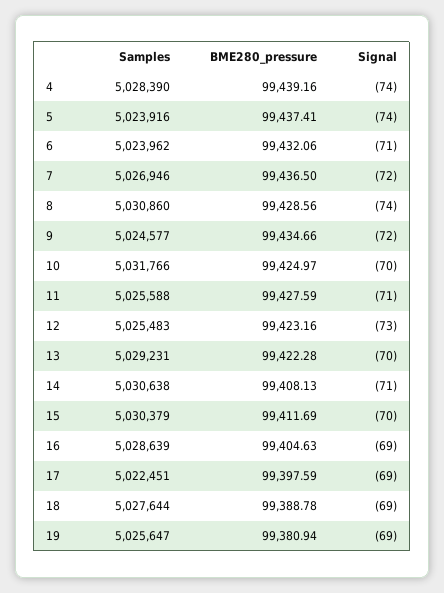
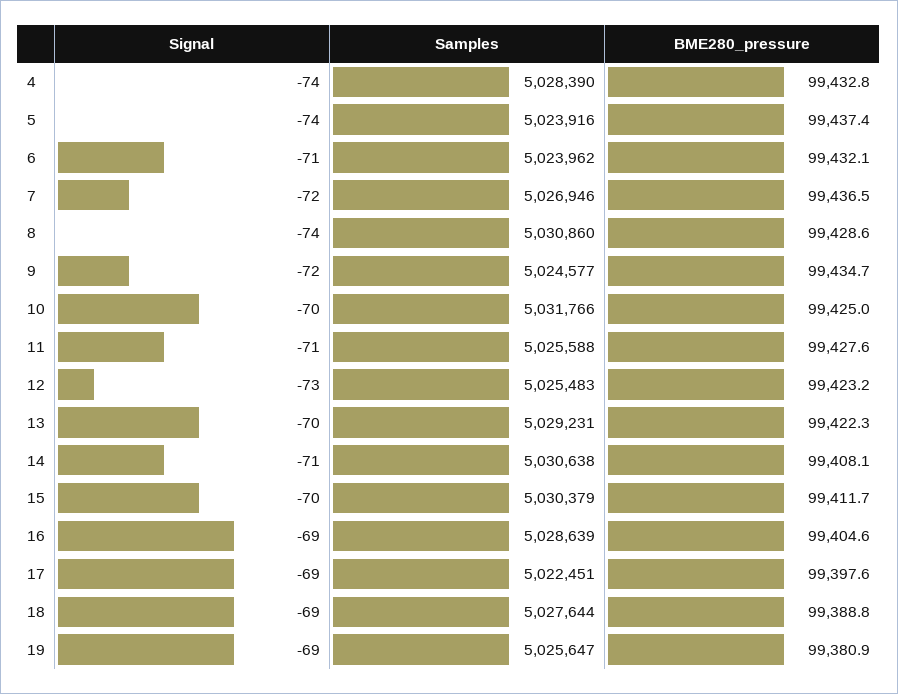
BME280_pressure, 4: 99439.16 -> 99432.8

